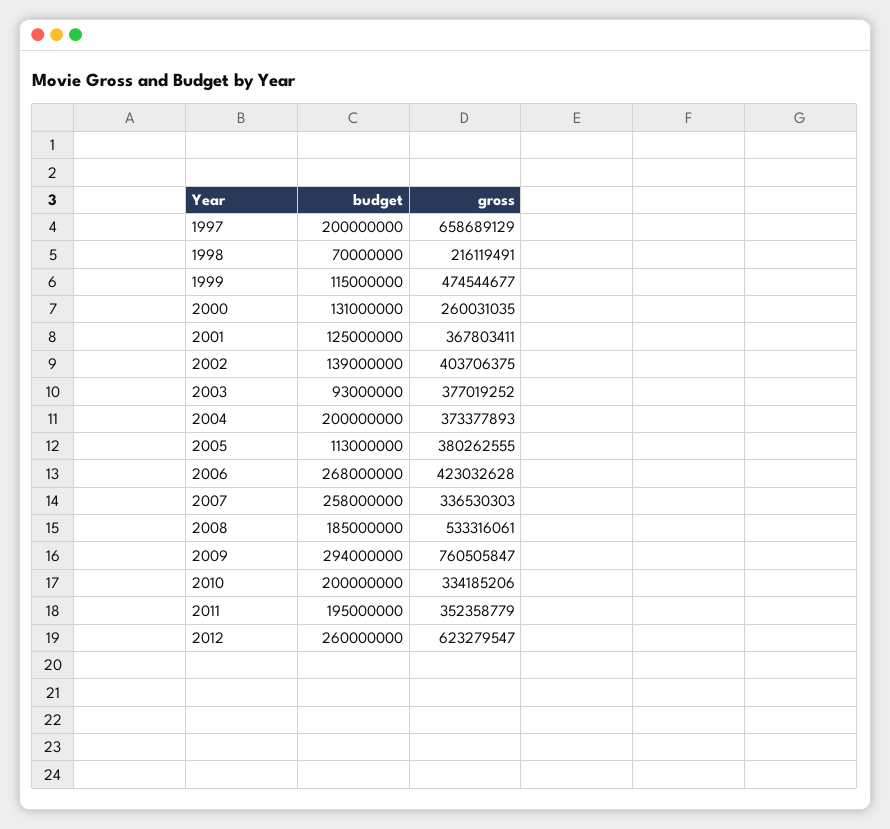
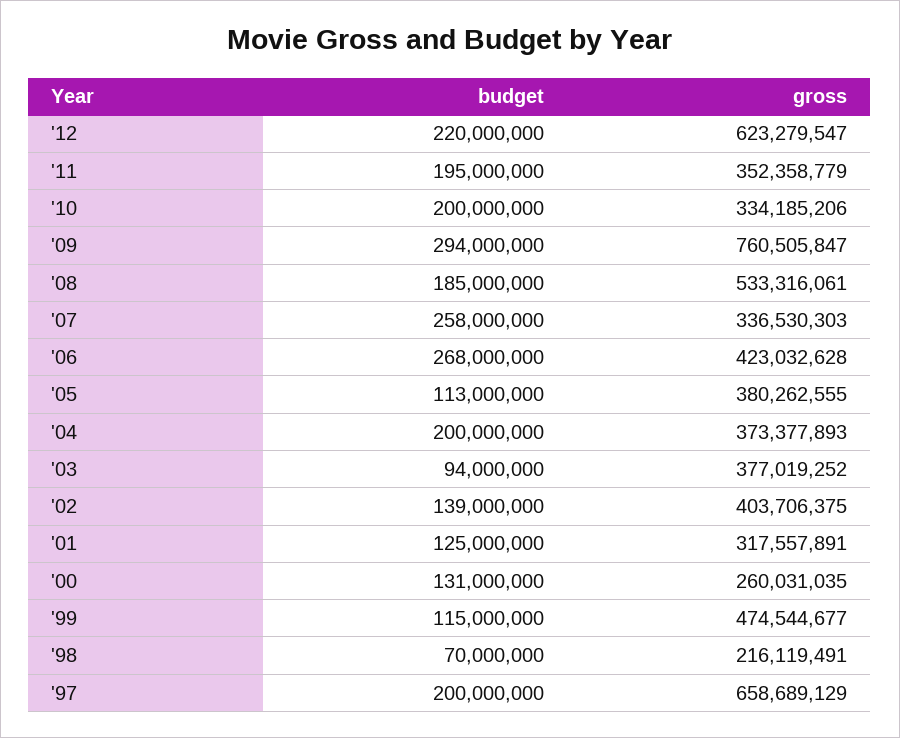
gross, 2001: 367803411 -> 317557891
budget, 2003: 93000000 -> 94000000
budget, 2012: 260000000 -> 220000000

